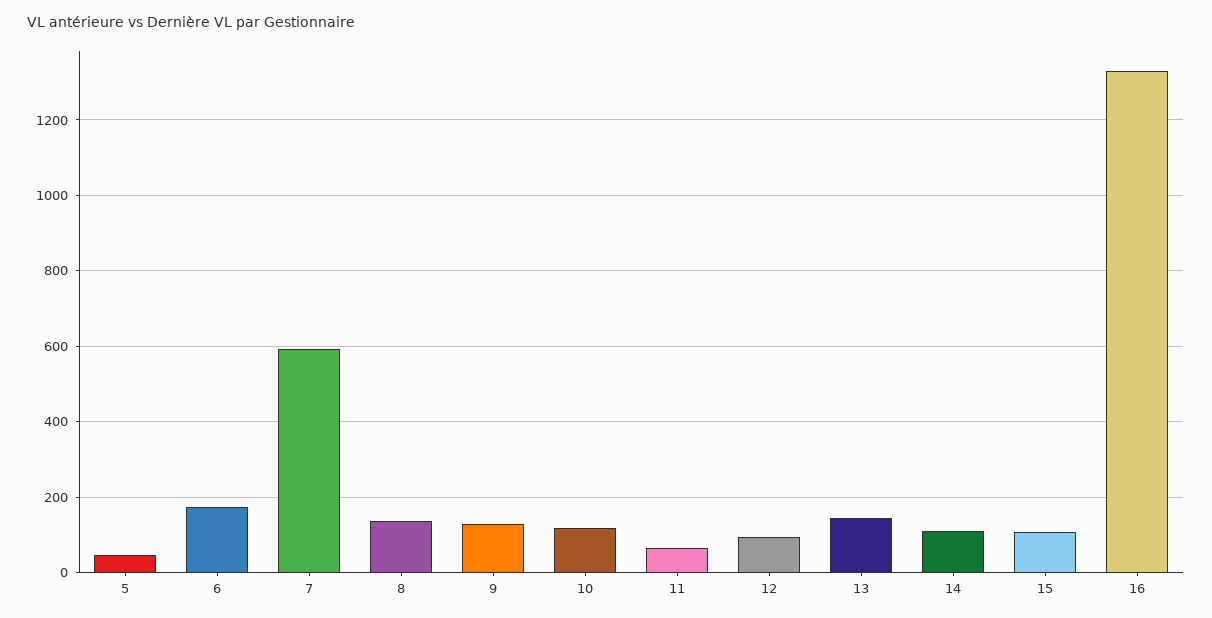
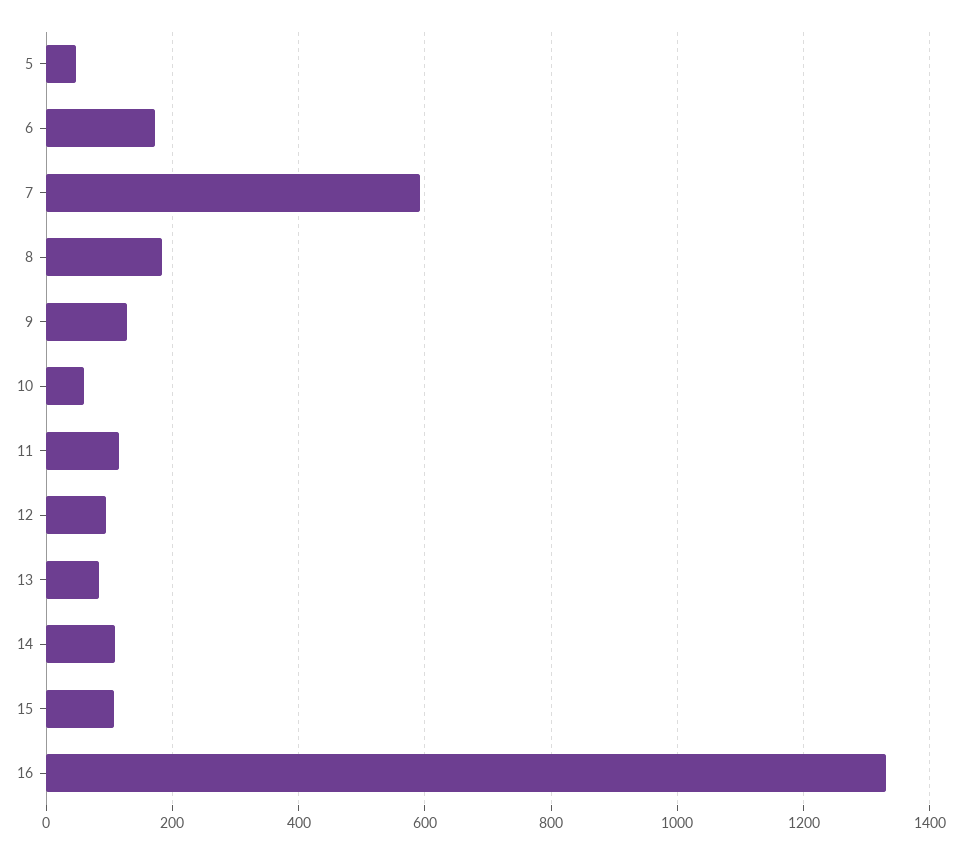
8: 140 -> 180
10: 120 -> 60
11: 60 -> 120
13: 140 -> 80

